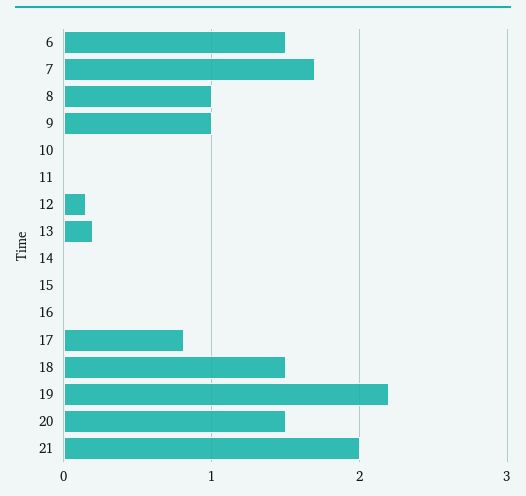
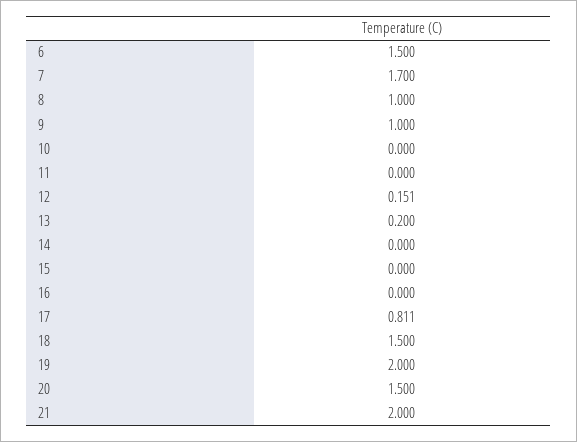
19: 2.2 -> 2

